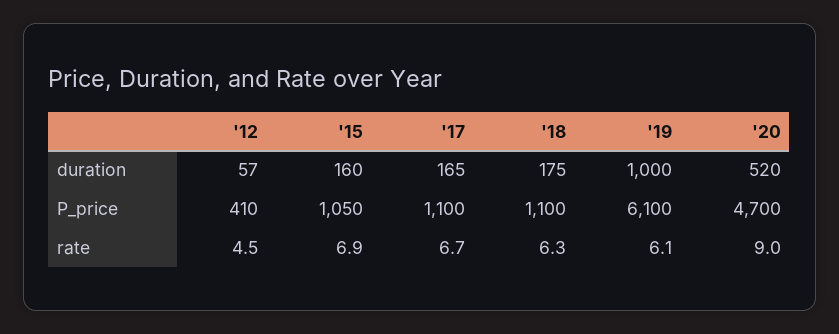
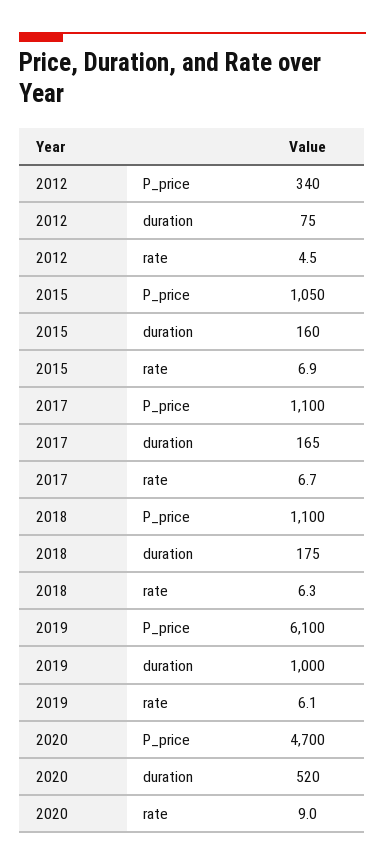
'12, duration: 57 -> 75
'12, P_price: 410 -> 340

